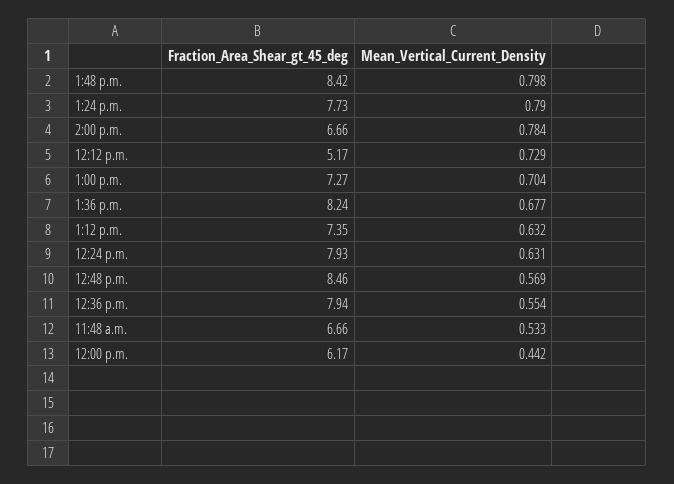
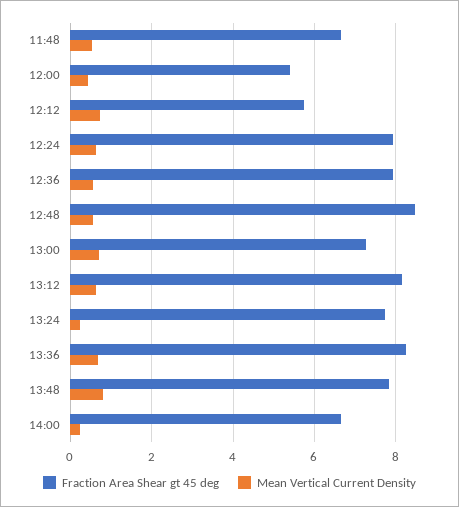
Fraction_Area_Shear_gt_45_deg, 1:48 p.m.: 8.42 -> 7.8
Mean_Vertical_Current_Density, 1:24 p.m.: 0.79 -> 0.2
Mean_Vertical_Current_Density, 2:00 p.m.: 0.784 -> 0.2
Fraction_Area_Shear_gt_45_deg, 12:12 p.m.: 5.17 -> 5.8
Fraction_Area_Shear_gt_45_deg, 1:12 p.m.: 7.35 -> 8.2
Fraction_Area_Shear_gt_45_deg, 12:00 p.m.: 6.17 -> 5.4

